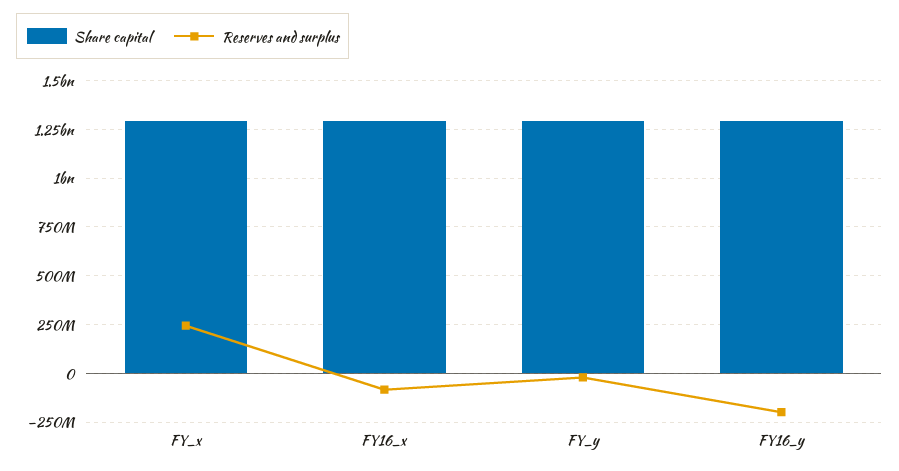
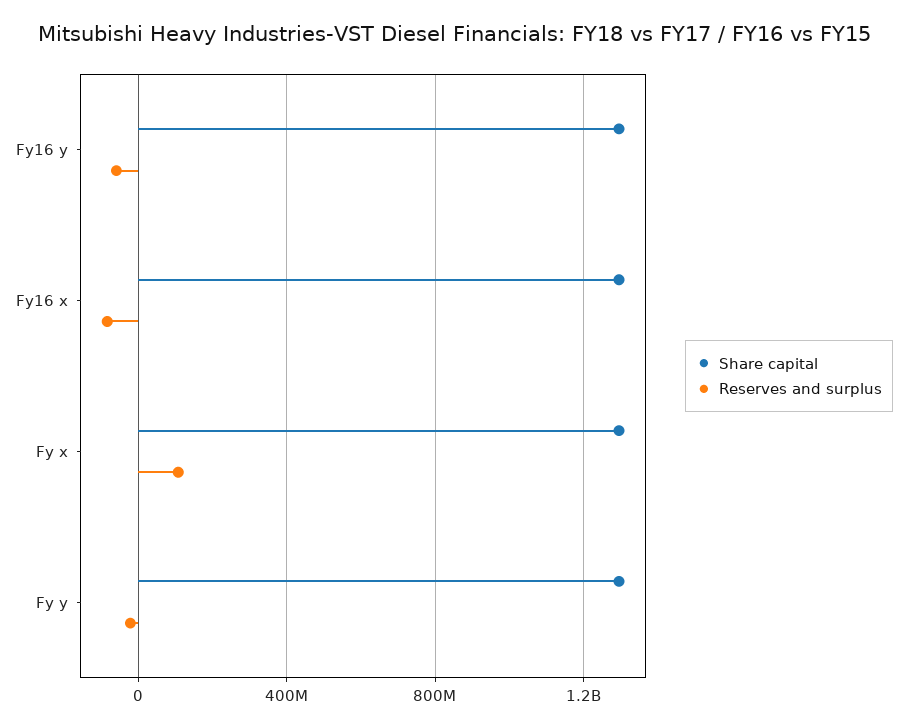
Reserves and surplus, FY_x: 250000000 -> 100000000
Reserves and surplus, FY16_y: -200000000 -> -50000000

